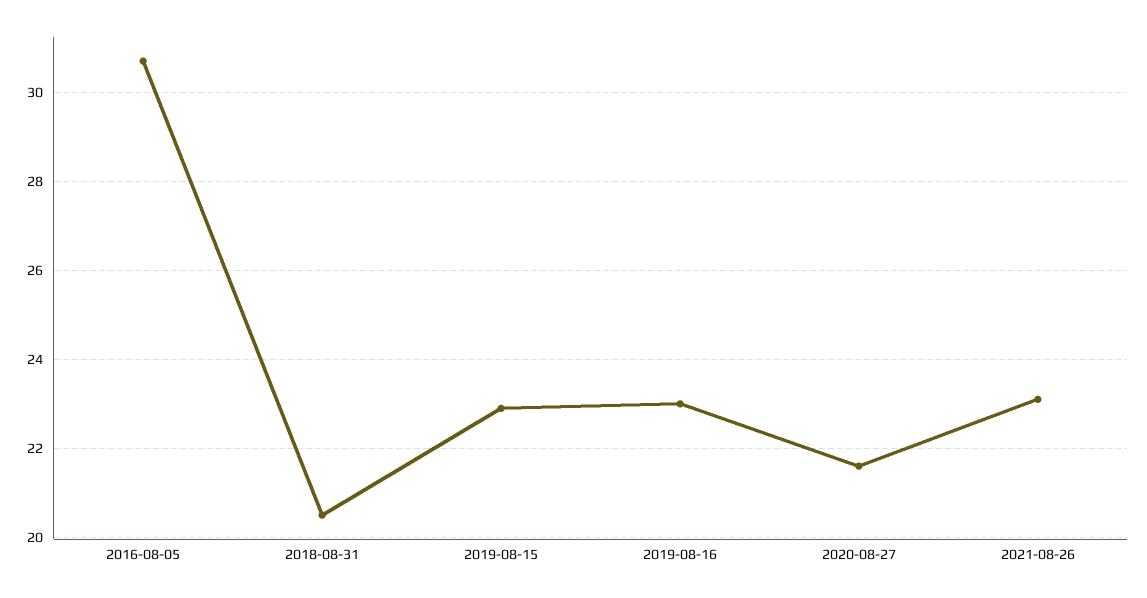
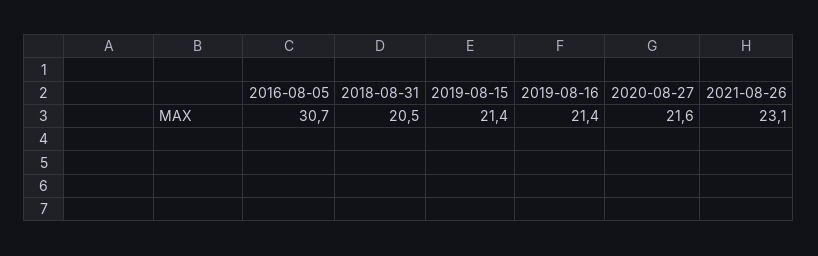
2019-08-15: 23 -> 21.4
2019-08-16: 23 -> 21.4

